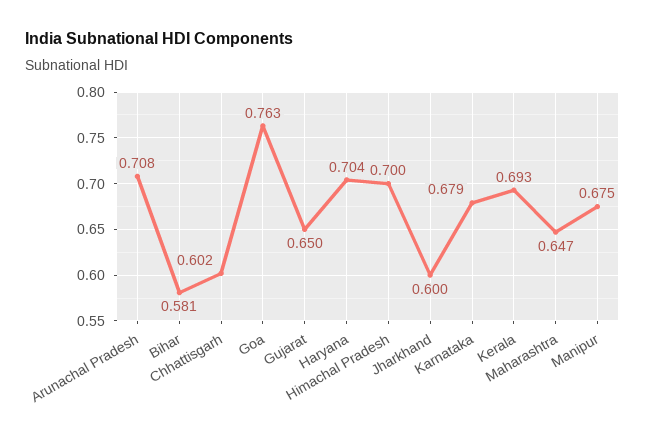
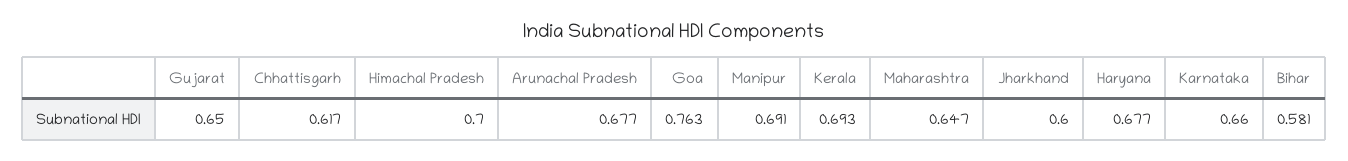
Arunachal Pradesh: 0.708 -> 0.677
Chhattisgarh: 0.602 -> 0.617
Haryana: 0.704 -> 0.677
Karnataka: 0.679 -> 0.66
Manipur: 0.675 -> 0.691

